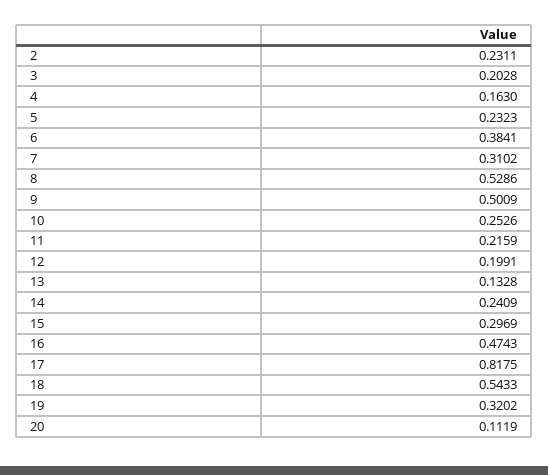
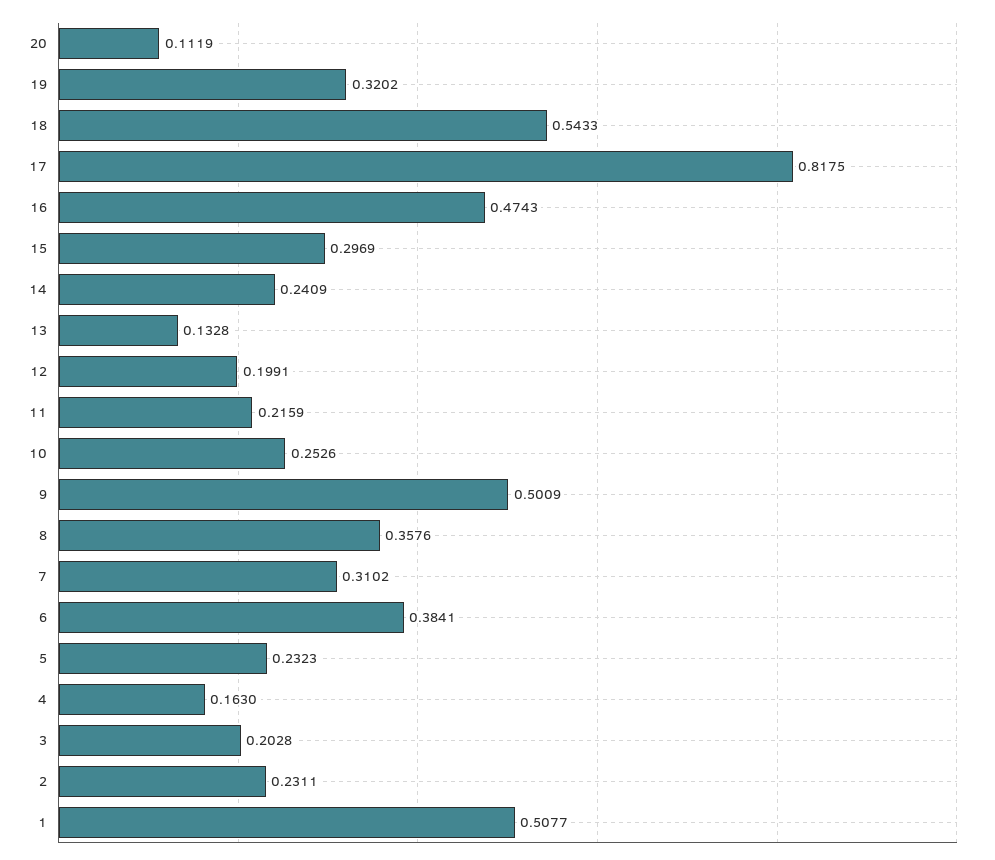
8: 0.5286 -> 0.3576
1: none -> 0.5077

